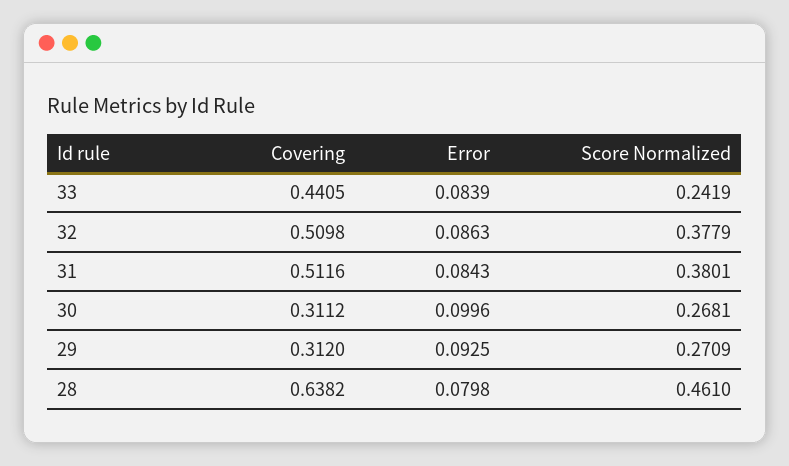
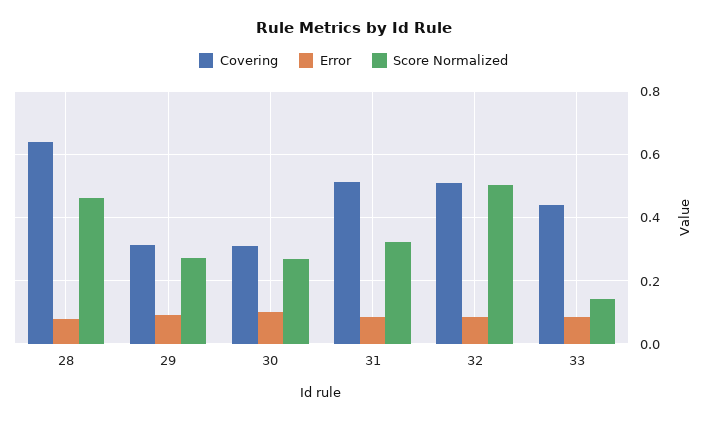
Score Normalized, 33: 0.2419 -> 0.14
Score Normalized, 32: 0.3779 -> 0.5
Score Normalized, 31: 0.3801 -> 0.32

